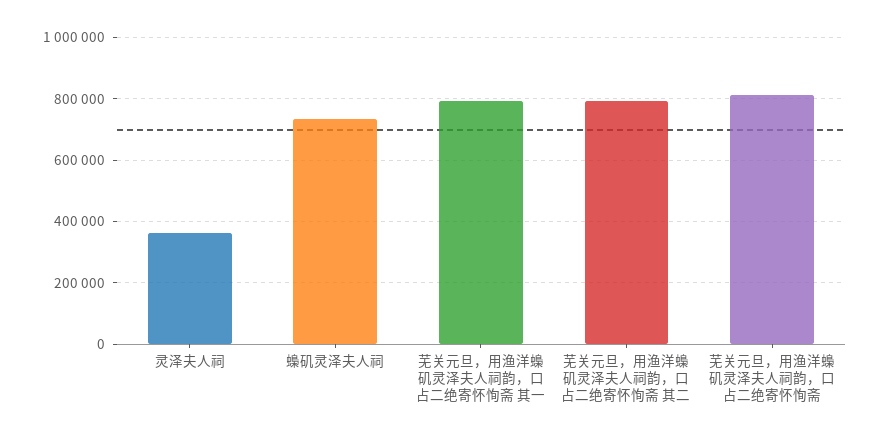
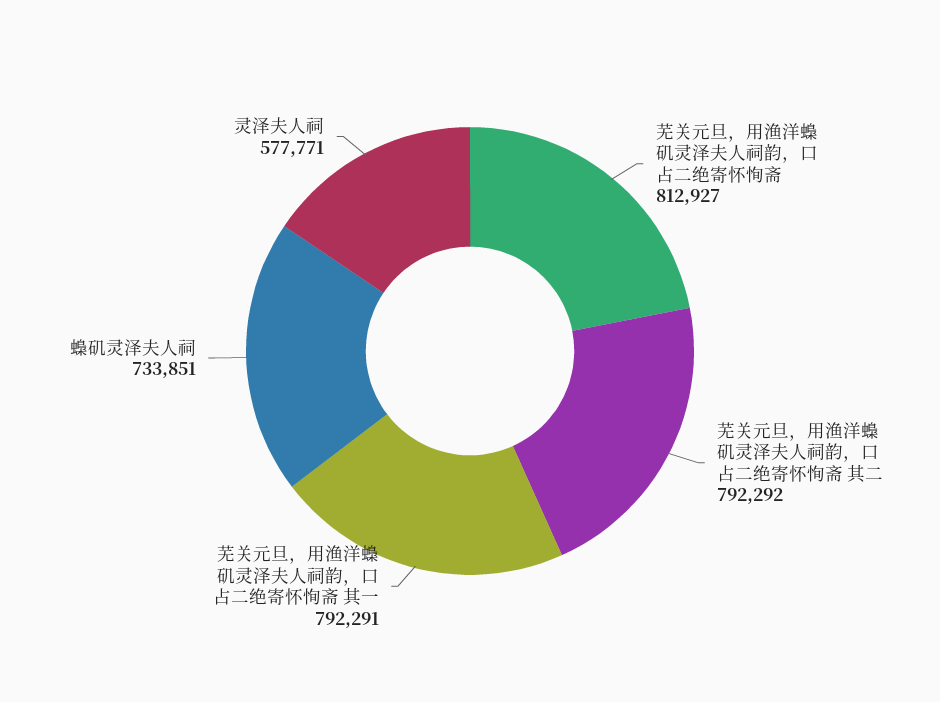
灵泽夫人祠: 360000 -> 577771

